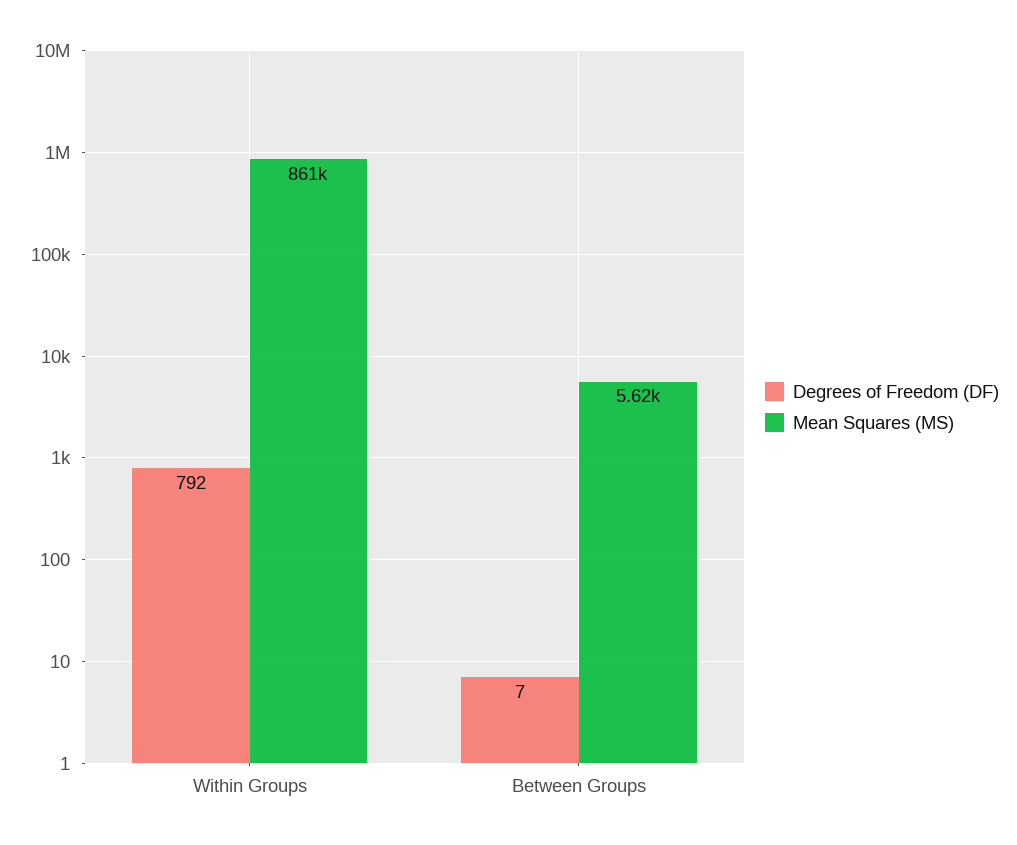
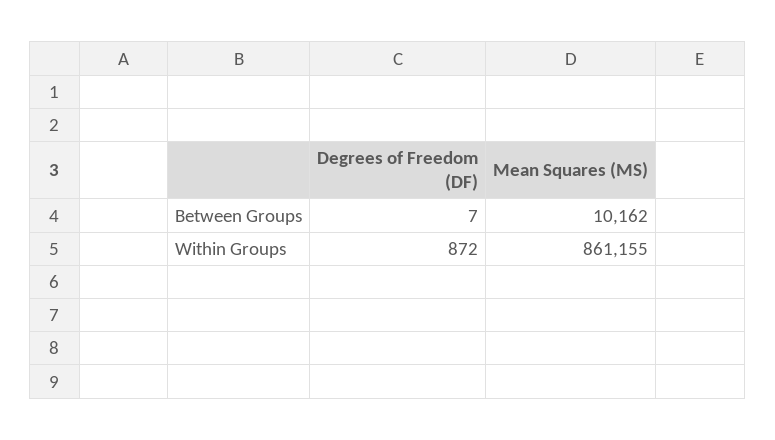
Degrees of Freedom (DF), Within Groups: 792 -> 872
Mean Squares (MS), Between Groups: 5620 -> 10162

